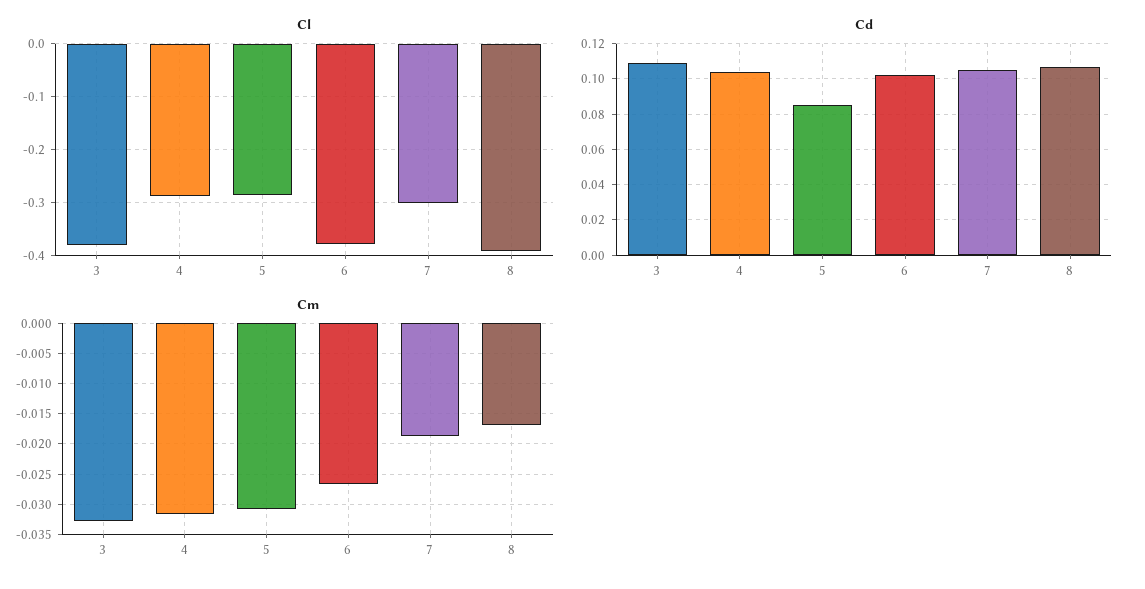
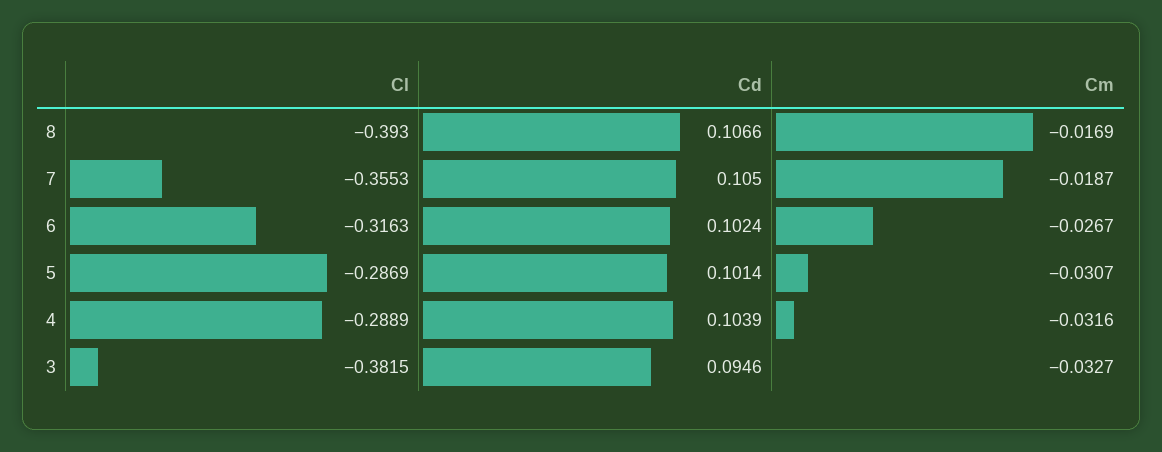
Cl, 6: -0.38 -> -0.3163
Cl, 7: -0.3 -> -0.3553
Cd, 3: 0.11 -> 0.0946
Cd, 5: 0.085 -> 0.1014

